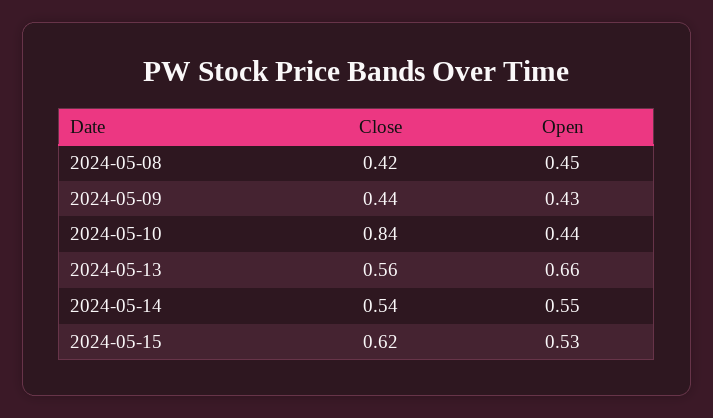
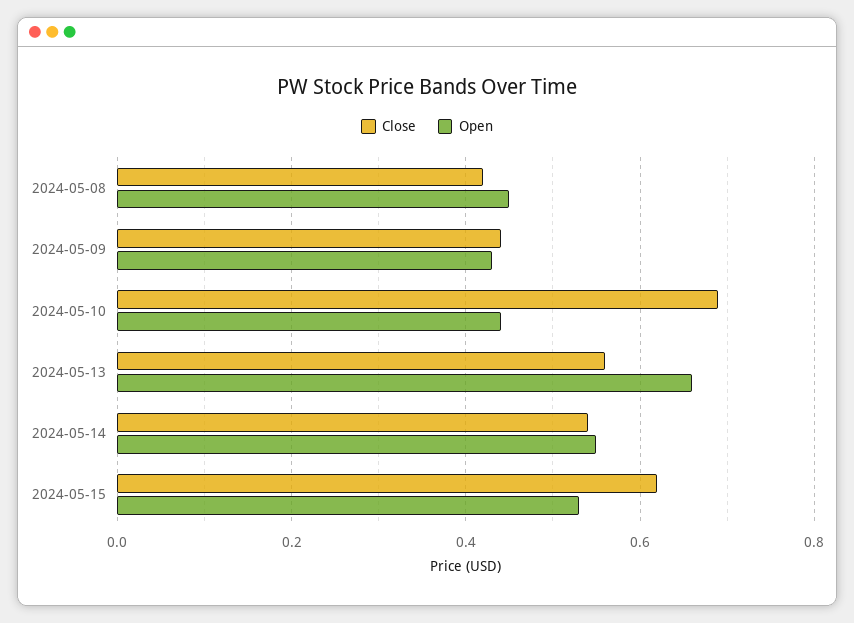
Close, 2024-05-10: 0.84 -> 0.7

